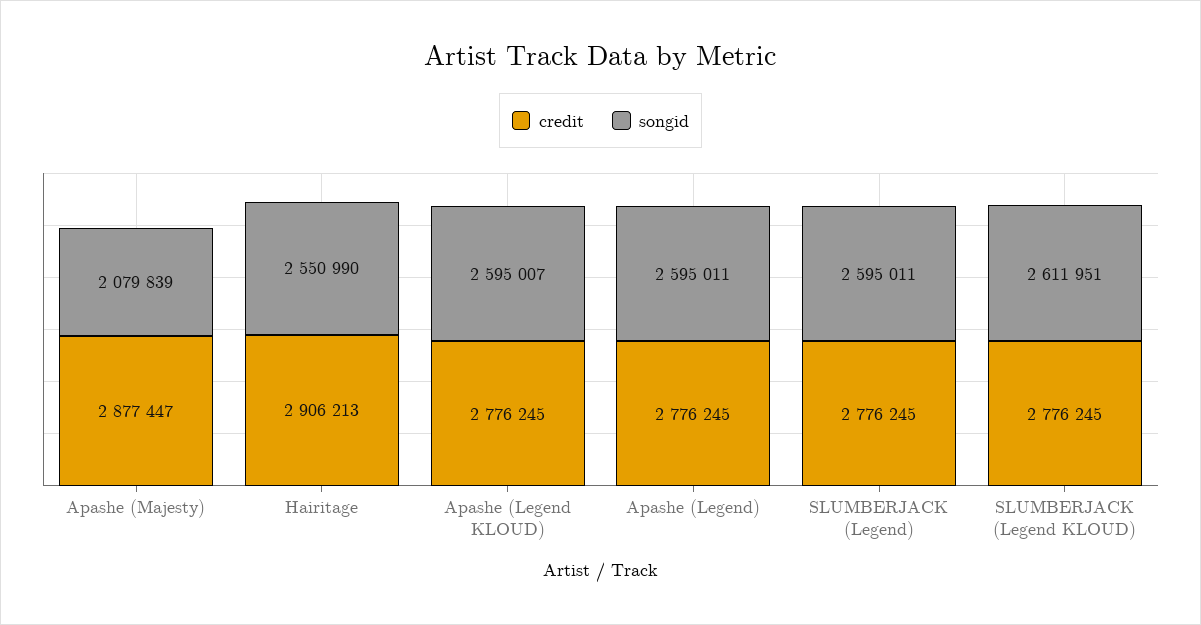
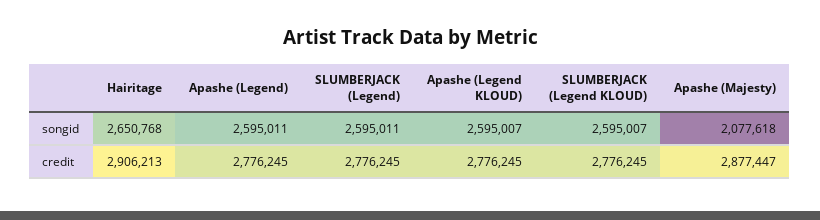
songid, Apashe (Majesty): 2079839 -> 2077618
songid, Hairitage: 2550990 -> 2650768
songid, SLUMBERJACK (Legend KLOUD): 2611951 -> 2595007

